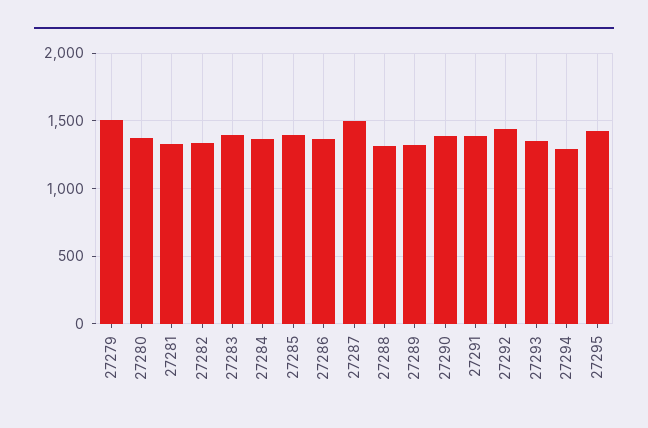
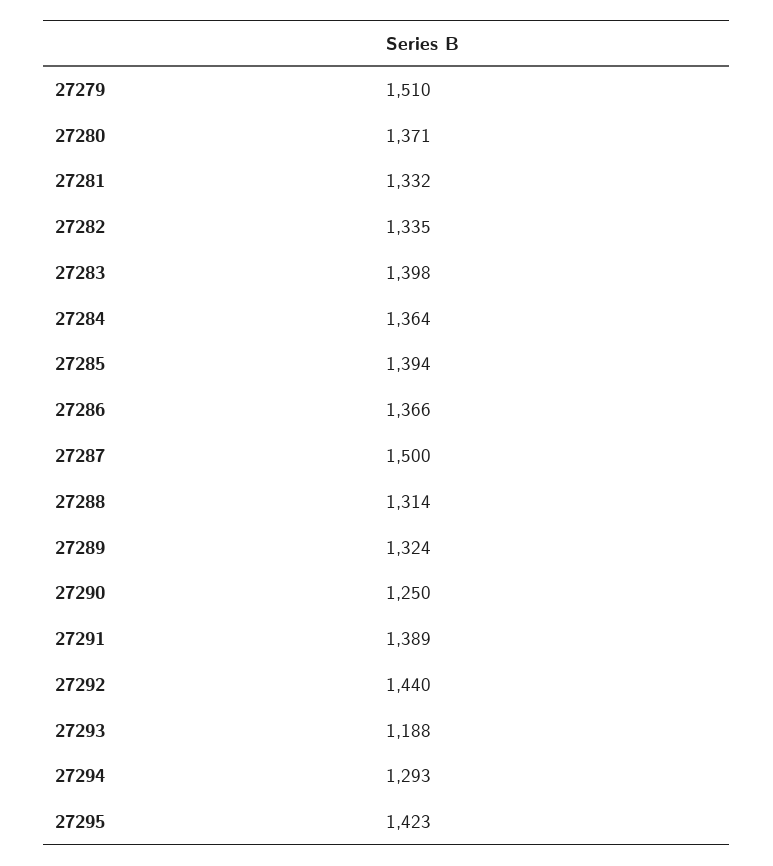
27290: 1400 -> 1250
27293: 1350 -> 1188

